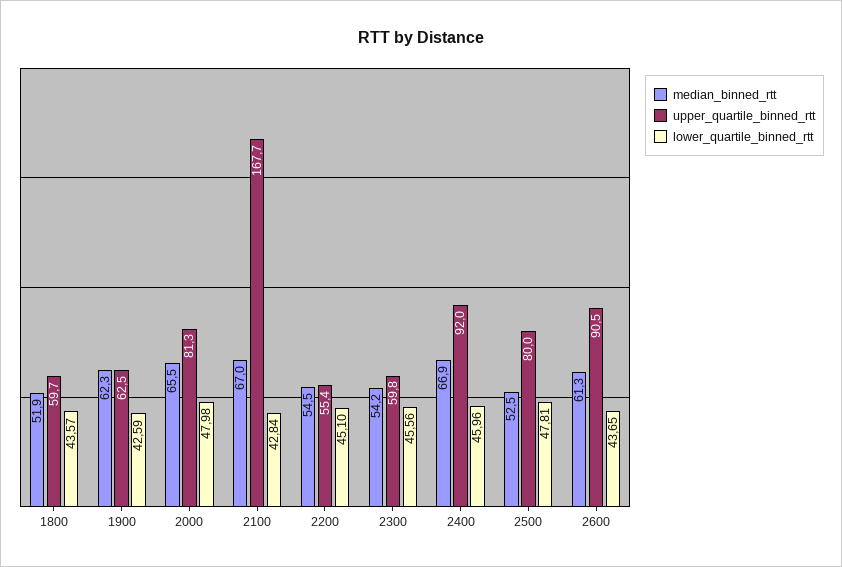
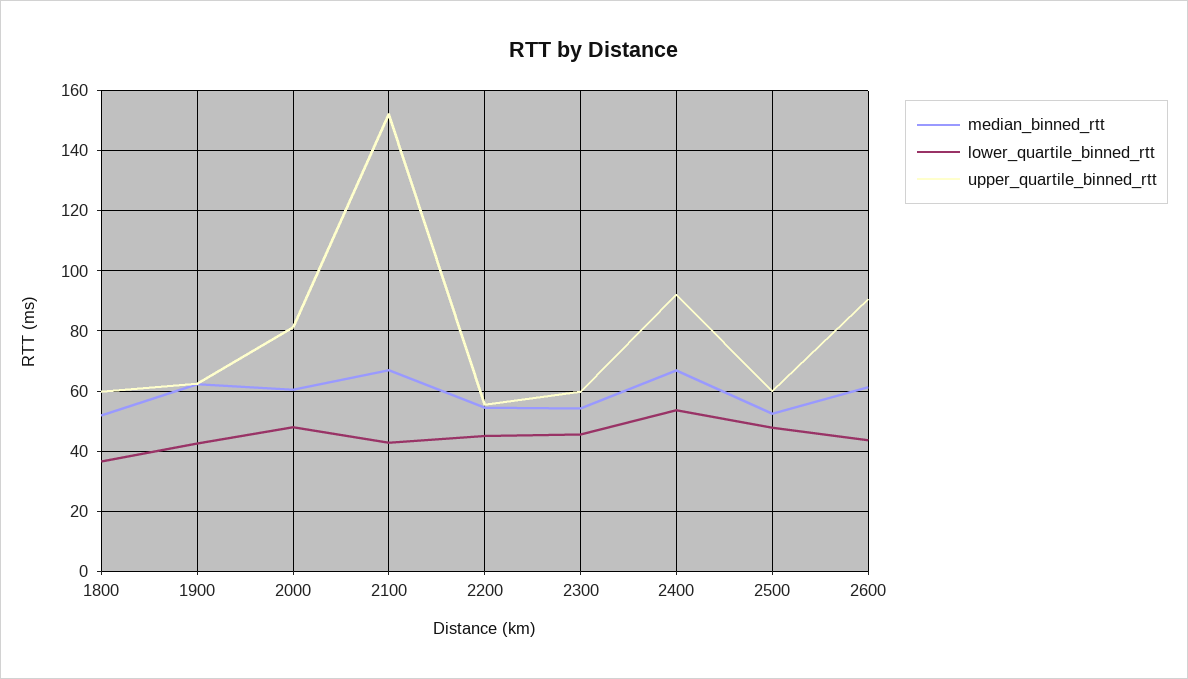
lower_quartile_binned_rtt, 1800: 43.57 -> 36
median_binned_rtt, 2000: 65.5 -> 60
upper_quartile_binned_rtt, 2100: 167.7 -> 152
lower_quartile_binned_rtt, 2400: 45.96 -> 54
upper_quartile_binned_rtt, 2500: 80 -> 60

